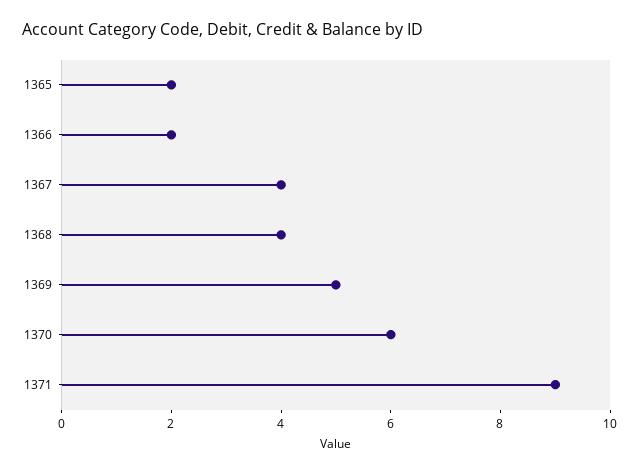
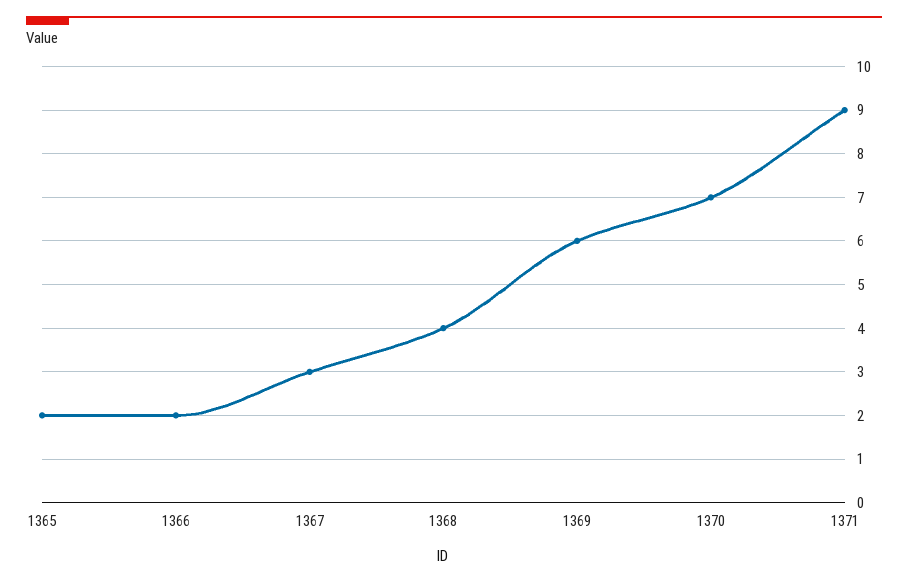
1367: 4 -> 3
1369: 5 -> 6
1370: 6 -> 7

